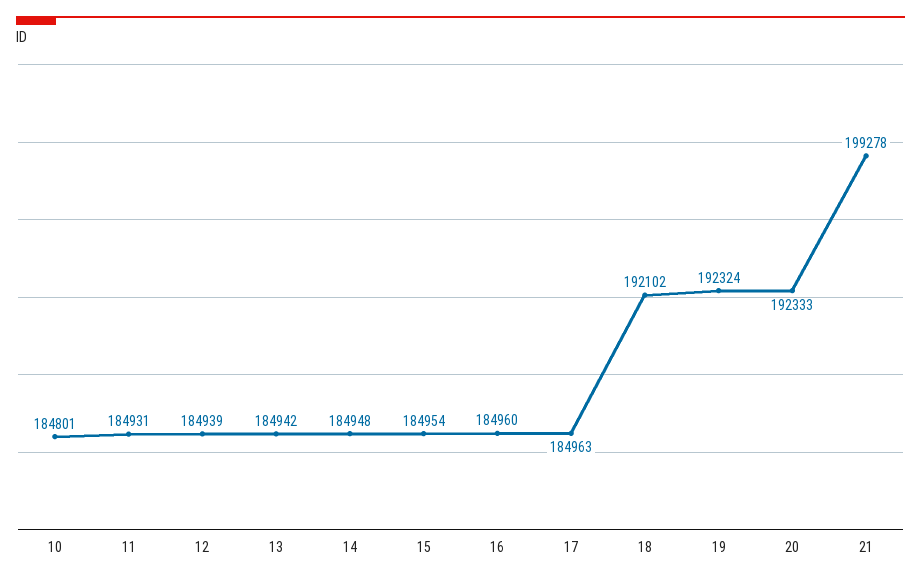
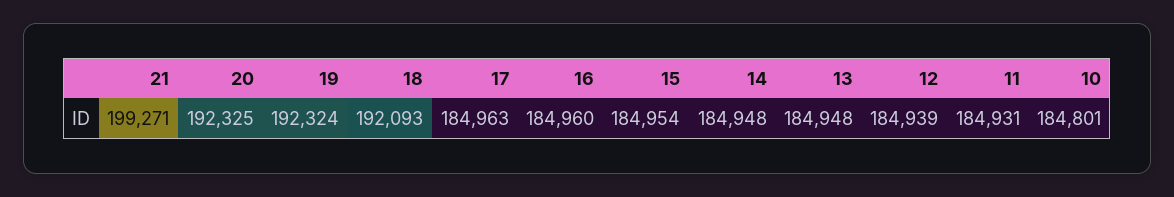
13: 184942 -> 184948
18: 192102 -> 192093
20: 192333 -> 192325
21: 199278 -> 199271

